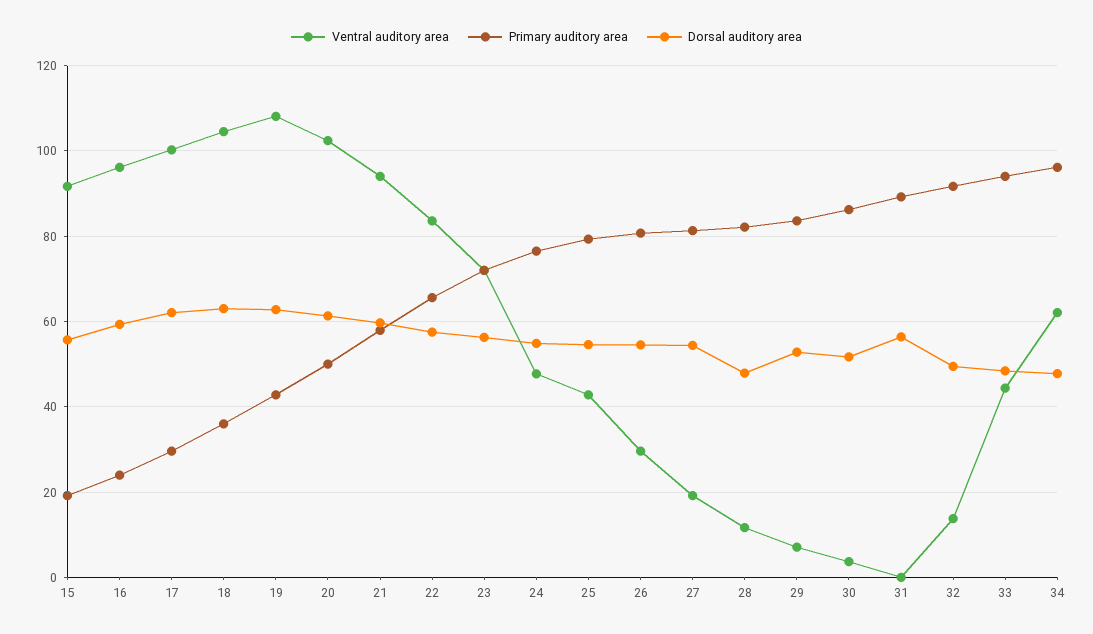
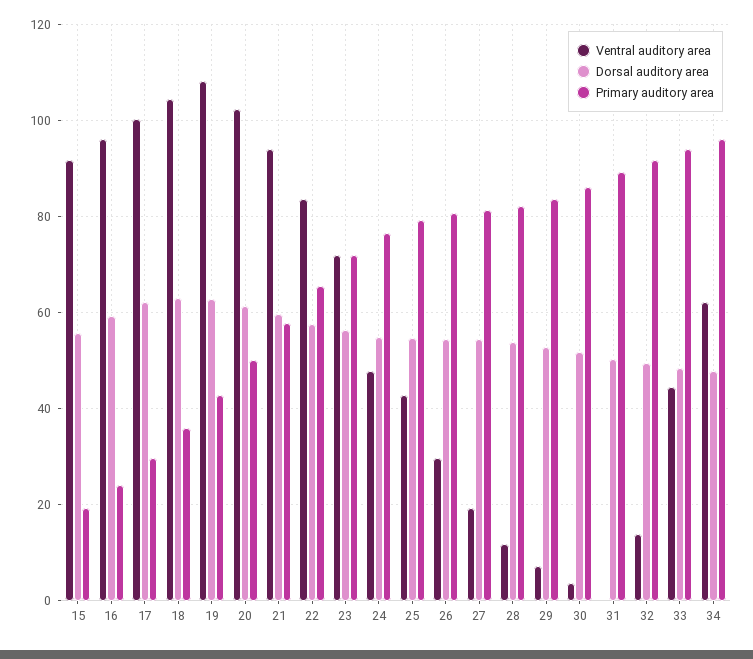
Dorsal auditory area, 28: 48 -> 54
Dorsal auditory area, 31: 56 -> 50

